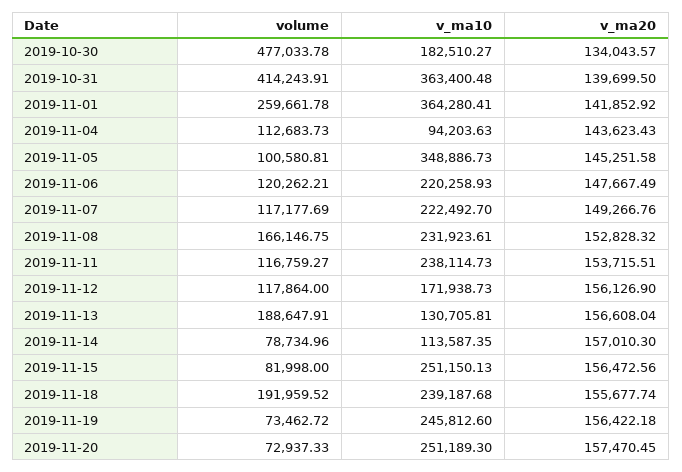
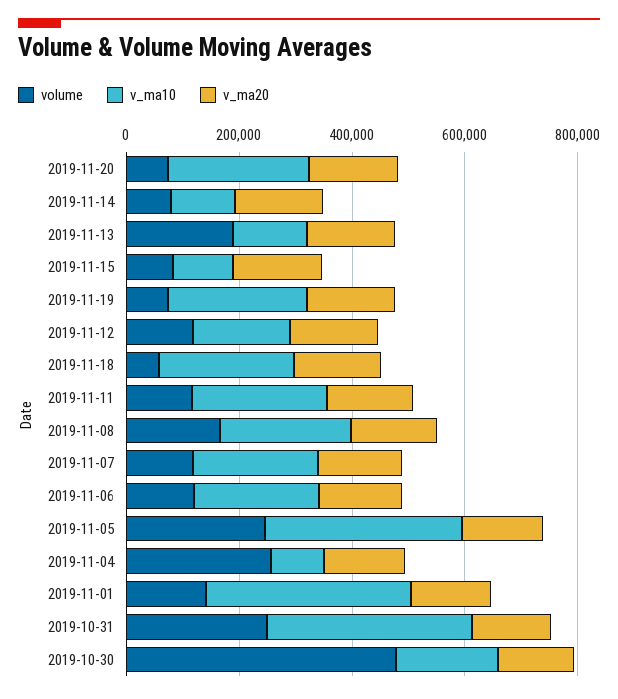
volume, 2019-10-31: 414243.91 -> 250000
volume, 2019-11-01: 259661.78 -> 150000
volume, 2019-11-04: 112683.73 -> 250000
volume, 2019-11-05: 100580.81 -> 250000
v_ma10, 2019-11-15: 251150.13 -> 100000
volume, 2019-11-18: 191959.52 -> 50000

